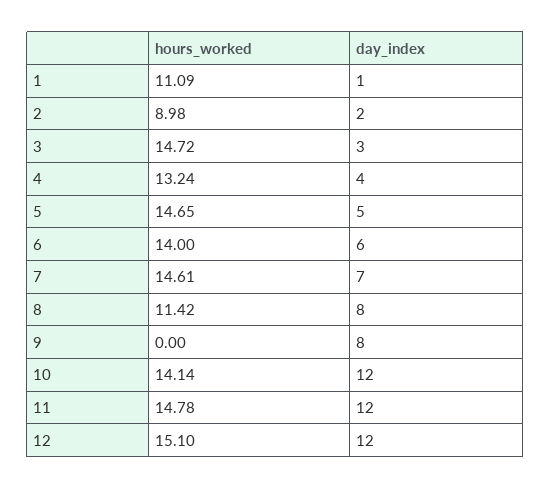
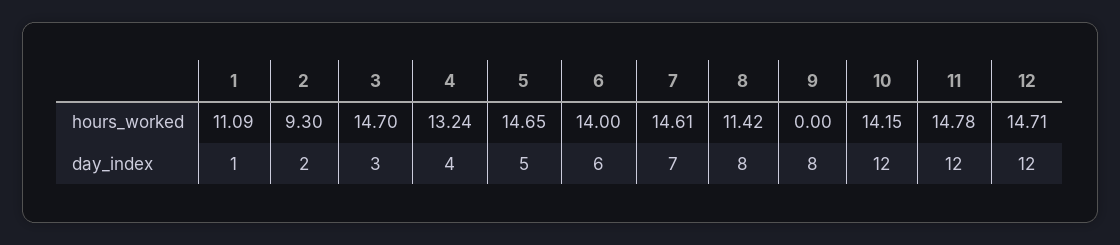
hours_worked, 2: 8.98 -> 9.3
hours_worked, 3: 14.72 -> 14.7
hours_worked, 10: 14.14 -> 14.15
hours_worked, 12: 15.1 -> 14.71

